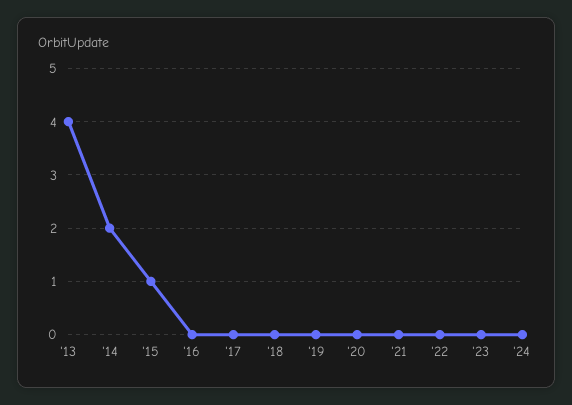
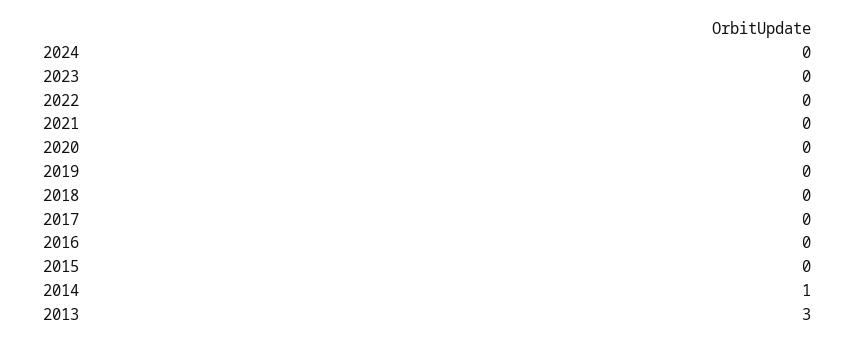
'13: 4 -> 3
'14: 2 -> 1
'15: 1 -> 0

